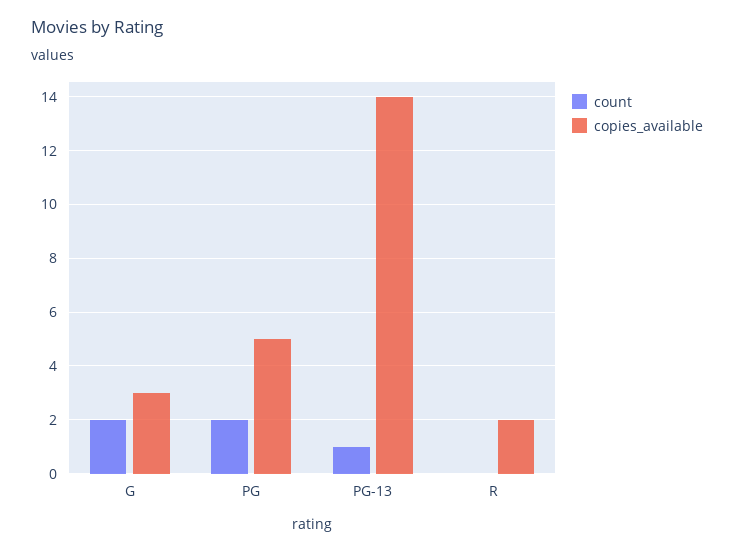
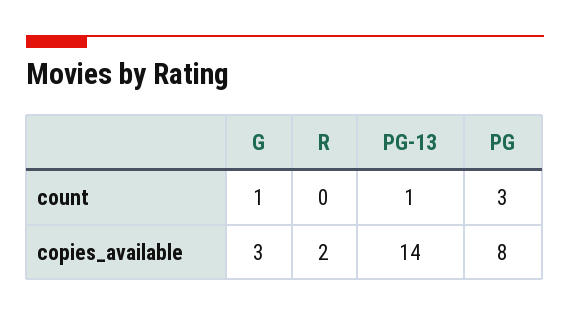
count, G: 2 -> 1
count, PG: 2 -> 3
copies_available, PG: 5 -> 8

